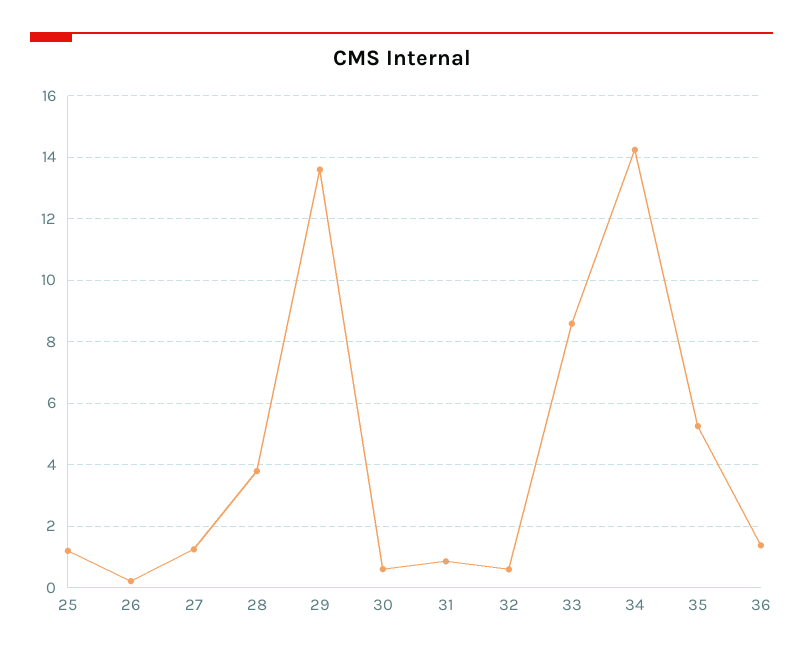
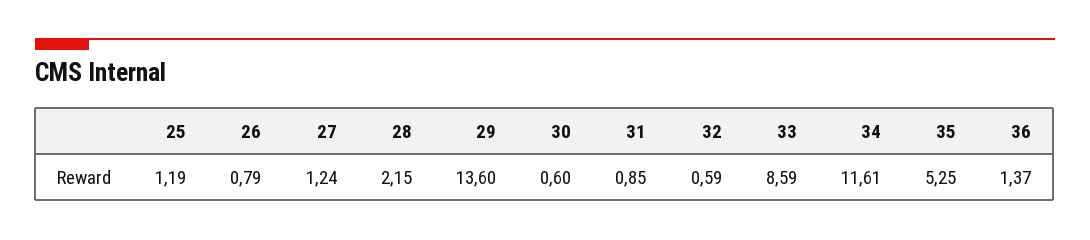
26: 0.2 -> 0.79
28: 3.8 -> 2.15
34: 14.2 -> 11.61

